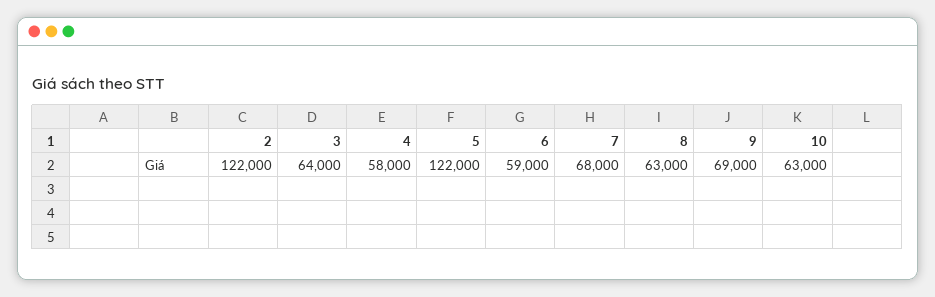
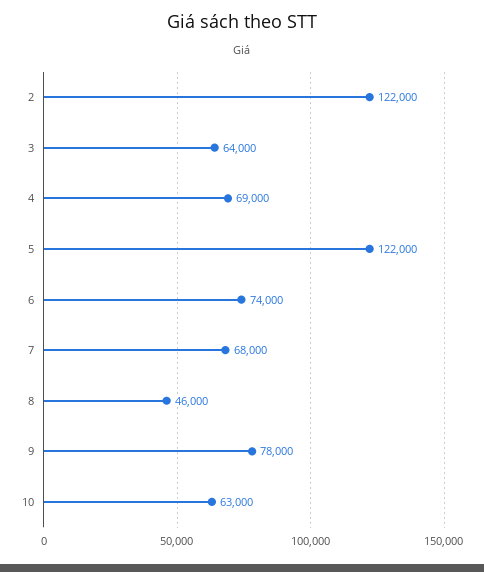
4: 58000 -> 69000
6: 59000 -> 74000
8: 63000 -> 46000
9: 69000 -> 78000

